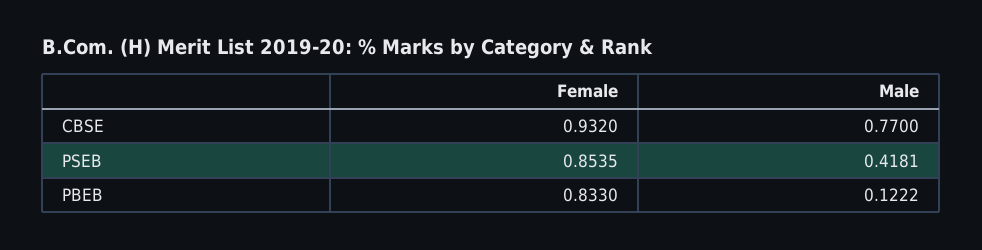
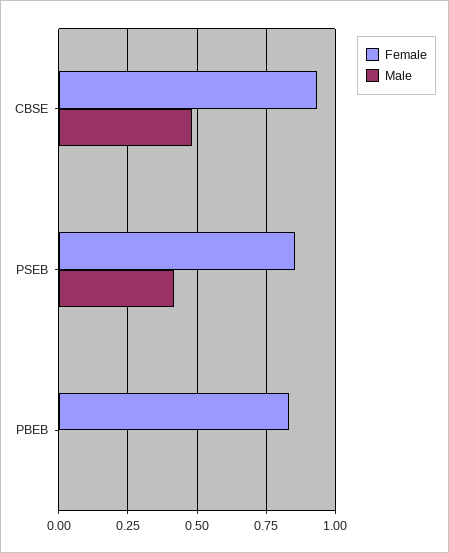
Male, CBSE: 0.77 -> 0.475
Male, PBEB: 0.1222 -> 0

